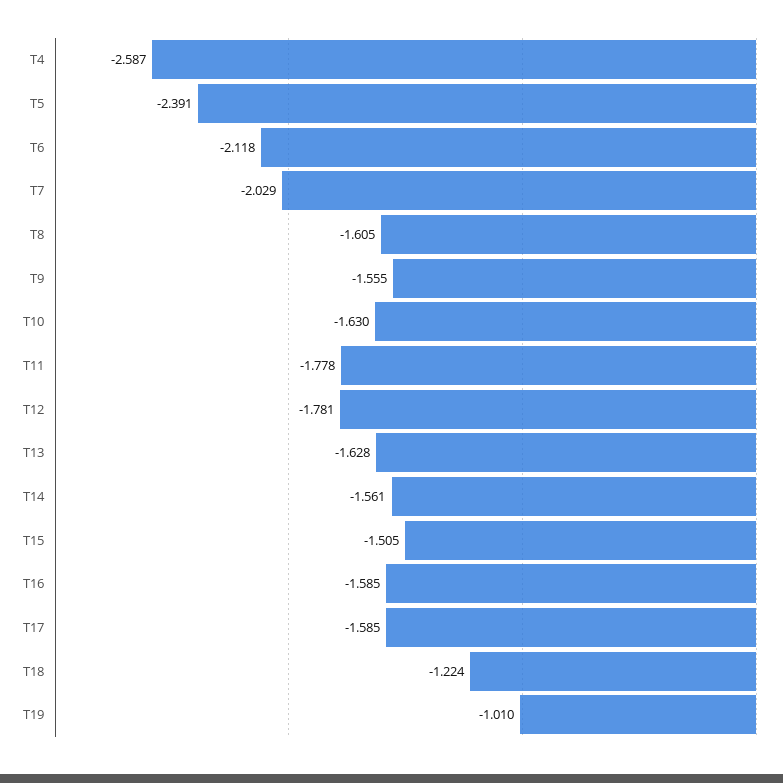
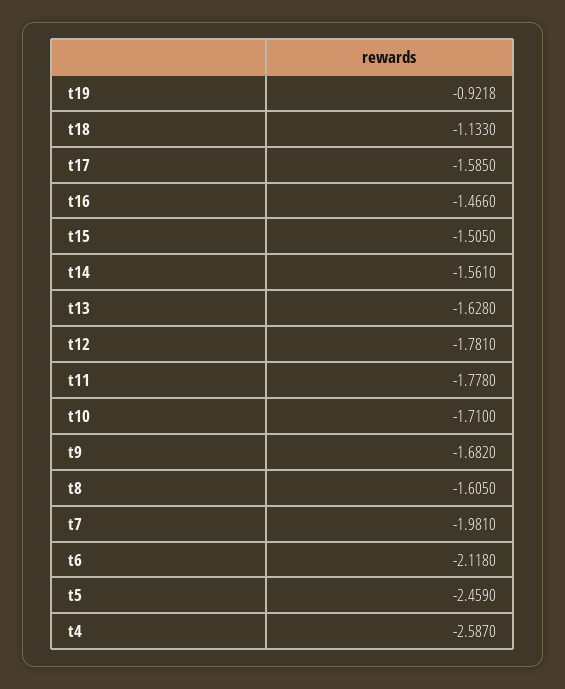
T5: -2.391 -> -2.459
T7: -2.029 -> -1.981
T9: -1.555 -> -1.682
T10: -1.63 -> -1.71
T16: -1.585 -> -1.466
T18: -1.224 -> -1.133
T19: -1.01 -> -0.9218

